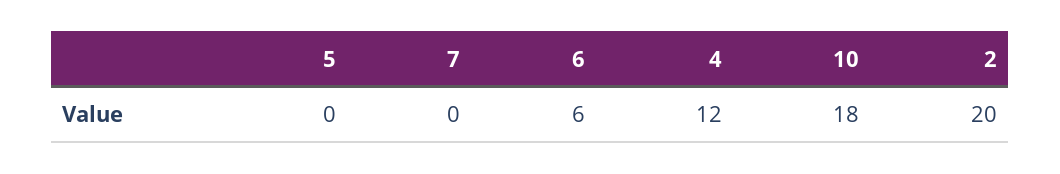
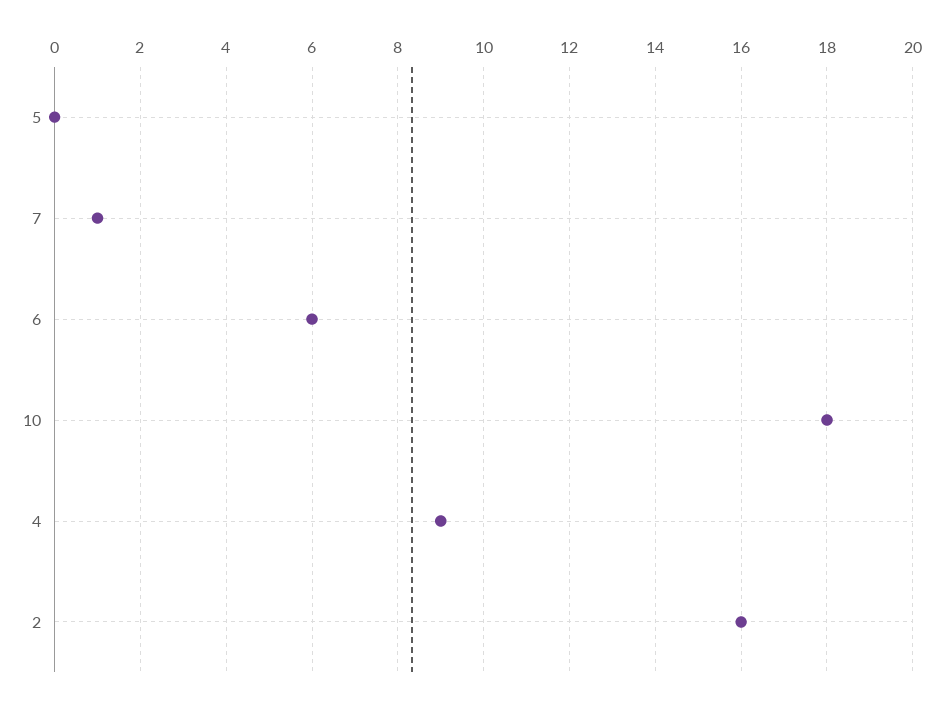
7: 0 -> 1
4: 12 -> 9
2: 20 -> 16

